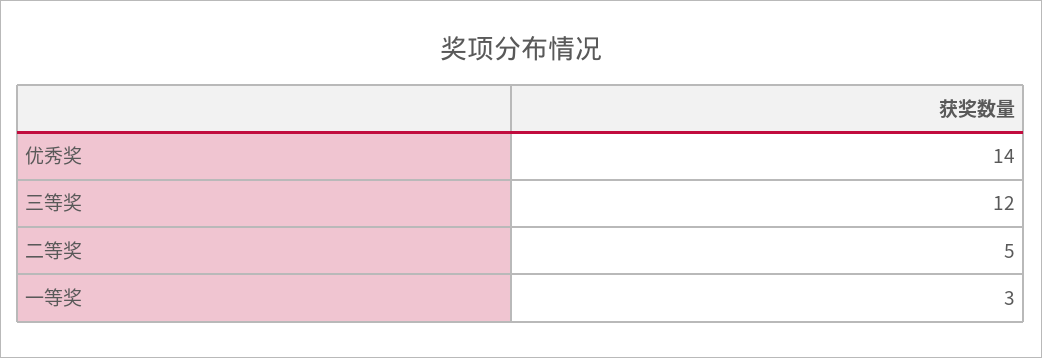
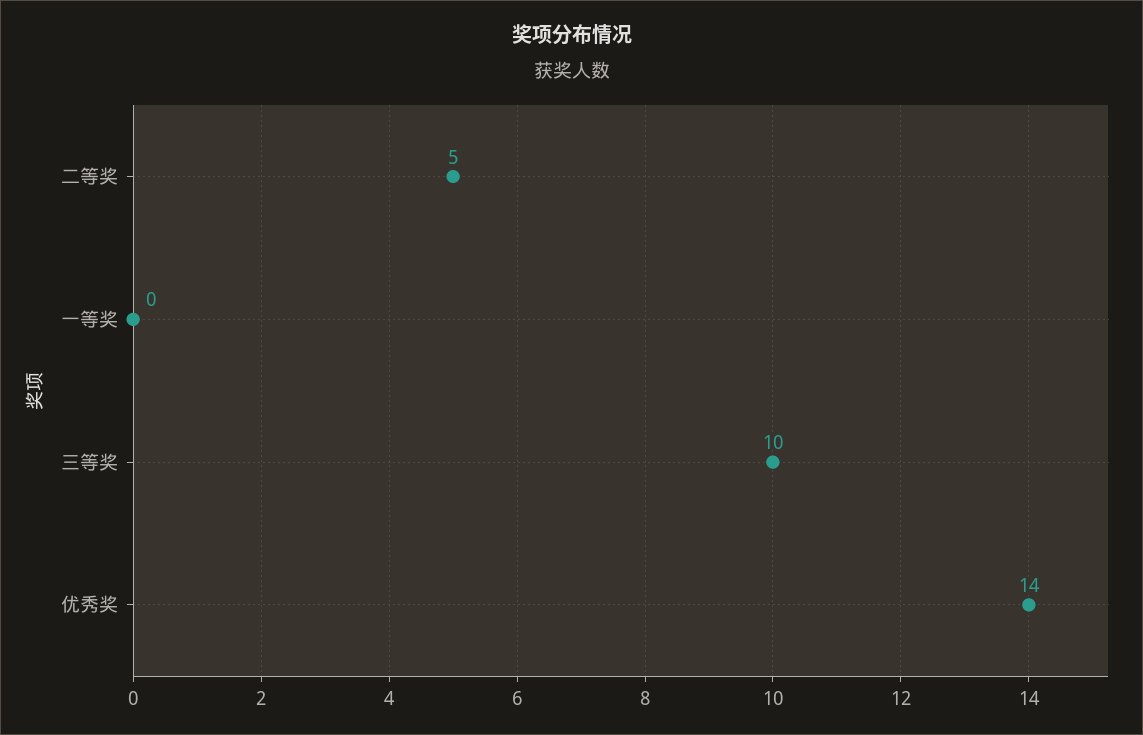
三等奖: 12 -> 10
一等奖: 3 -> 0

